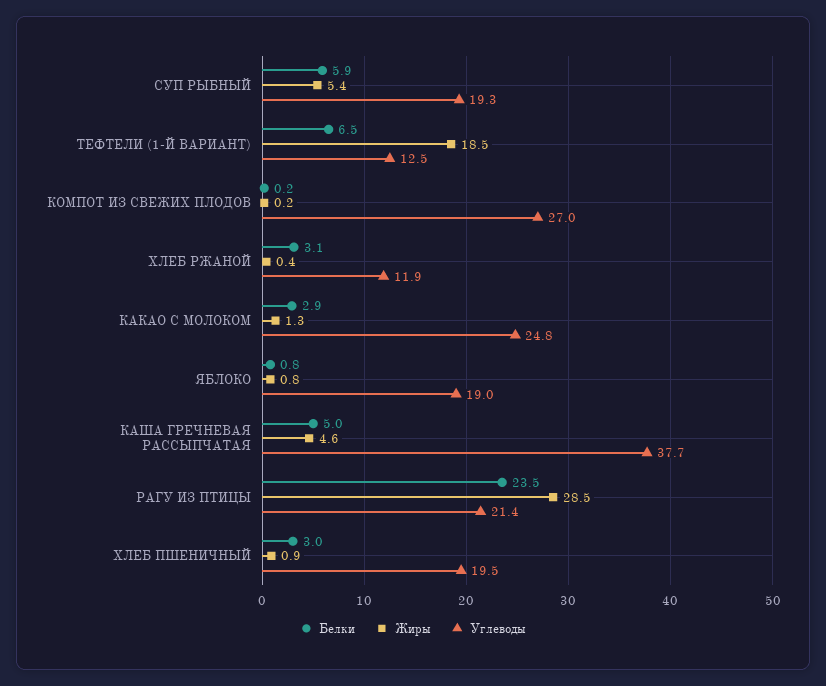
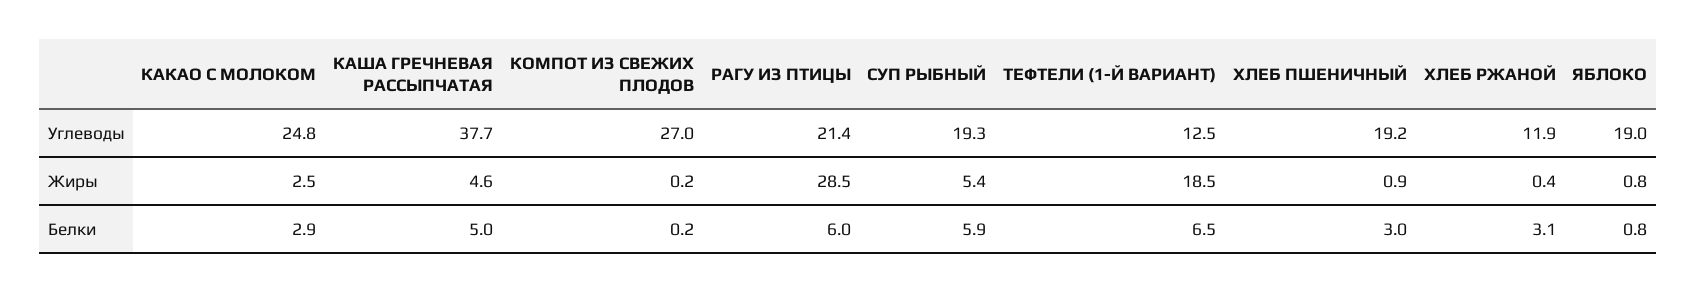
Жиры, КАКАО С МОЛОКОМ: 1.3 -> 2.5
Белки, РАГУ ИЗ ПТИЦЫ: 23.5 -> 6
Углеводы, ХЛЕБ ПШЕНИЧНЫЙ: 19.5 -> 19.2

